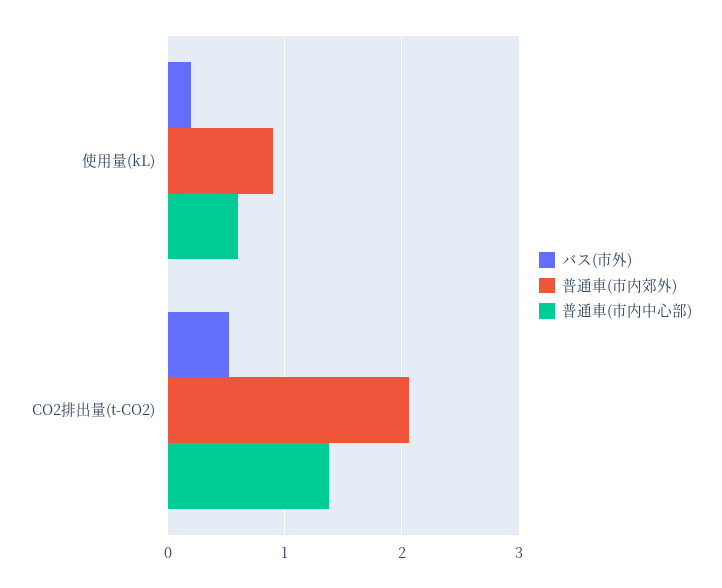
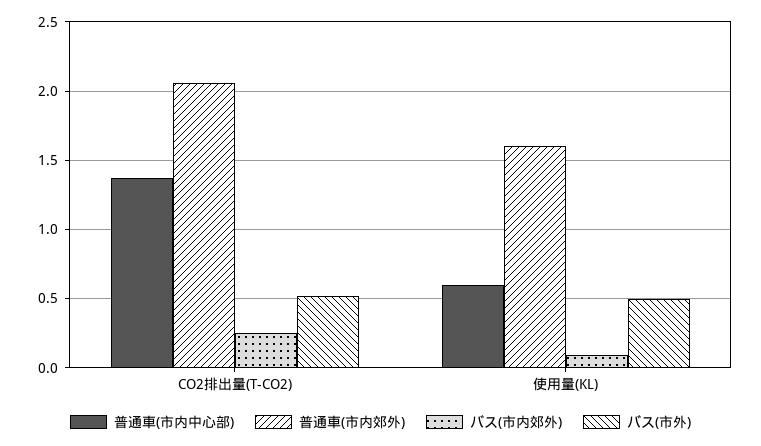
バス(市外), 使用量(kL): 0.2 -> 0.5
普通車(市内郊外), 使用量(kL): 0.9 -> 1.6
バス(市内郊外), CO2排出量(t-CO2): none -> 0.25
バス(市内郊外), 使用量(kL): none -> 0.1

